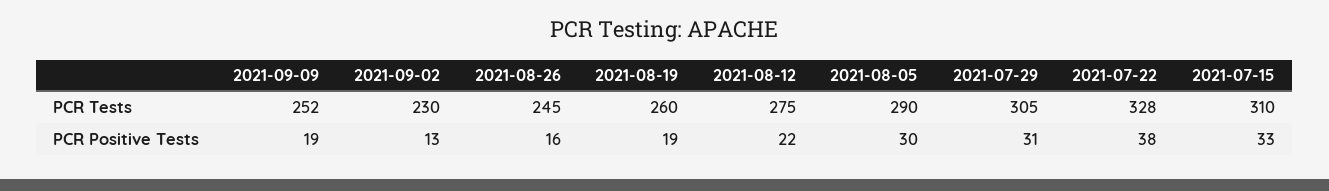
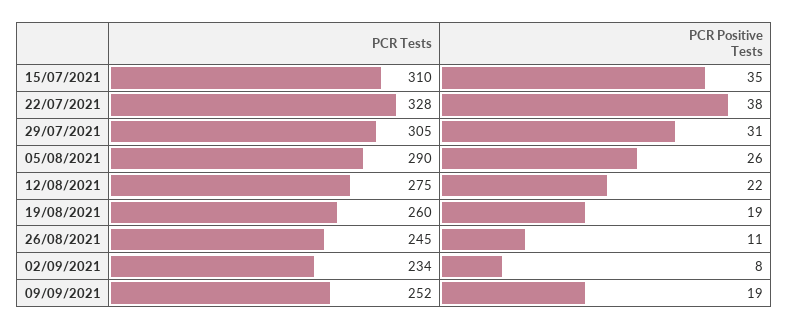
2021-09-02, PCR Tests: 230 -> 234
2021-09-02, PCR Positive Tests: 13 -> 8
2021-08-26, PCR Positive Tests: 16 -> 11
2021-08-05, PCR Positive Tests: 30 -> 26
2021-07-15, PCR Positive Tests: 33 -> 35

